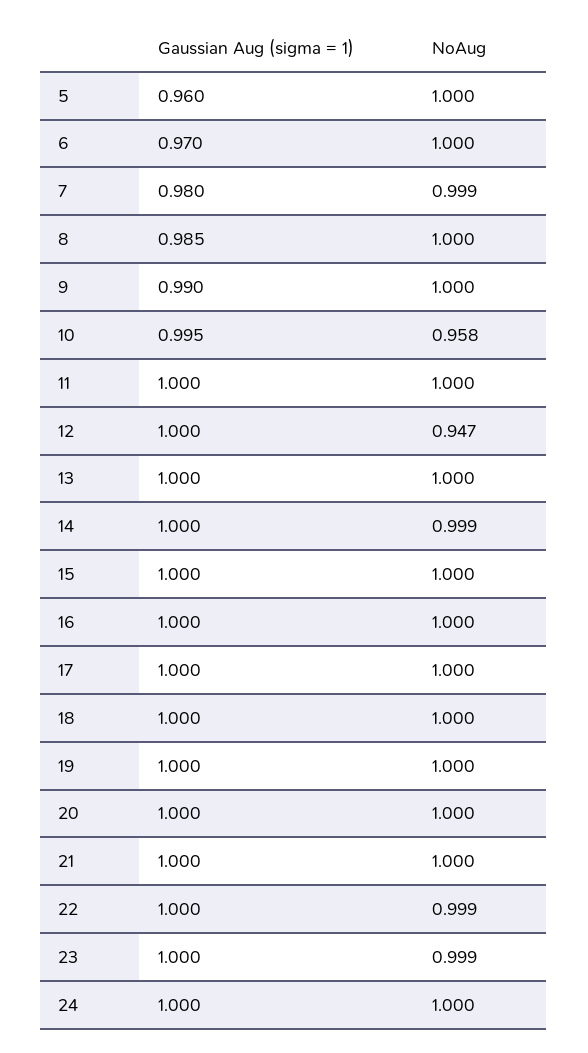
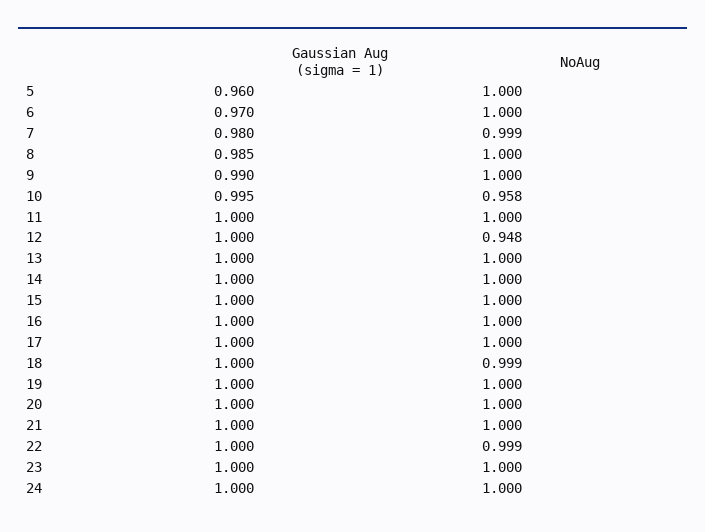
NoAug, 12: 0.947 -> 0.948
NoAug, 14: 0.999 -> 1
NoAug, 18: 1 -> 0.999
NoAug, 23: 0.999 -> 1

